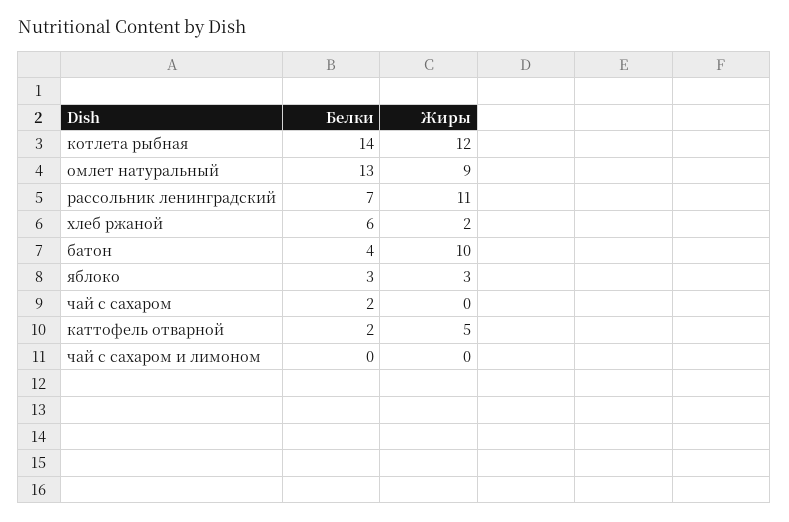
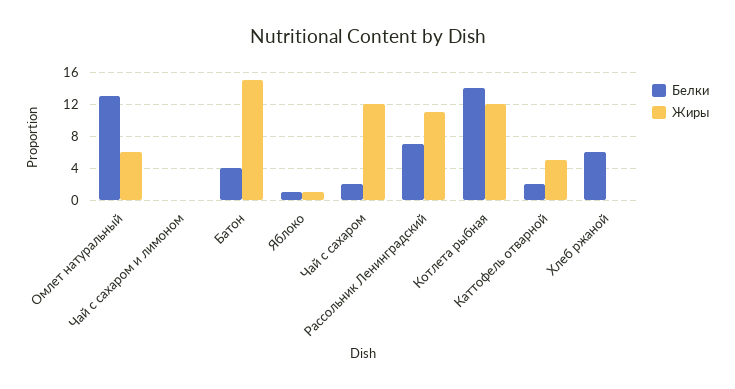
Жиры, омлет натуральный: 9 -> 6
Жиры, хлеб ржаной: 2 -> 0
Жиры, батон: 10 -> 15
Белки, яблоко: 3 -> 1
Жиры, яблоко: 3 -> 1
Жиры, чай с сахаром: 0 -> 12

